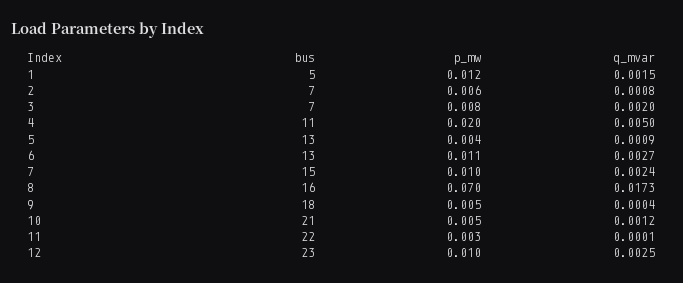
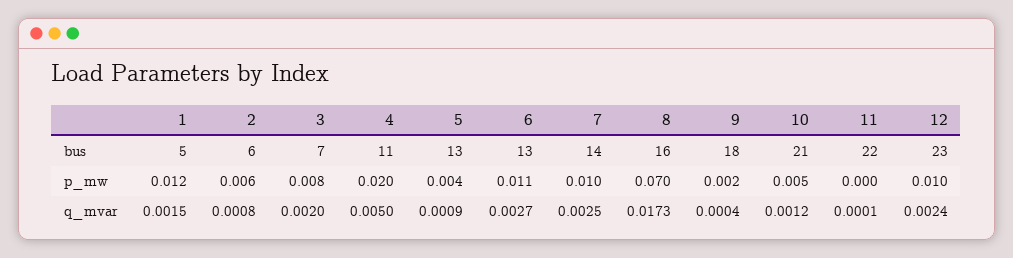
bus, 2: 7 -> 6
bus, 7: 15 -> 14
q_mvar, 7: 0.0024 -> 0.0025
p_mw, 9: 0.005 -> 0.002
p_mw, 11: 0.003 -> 0
q_mvar, 12: 0.0025 -> 0.0024

